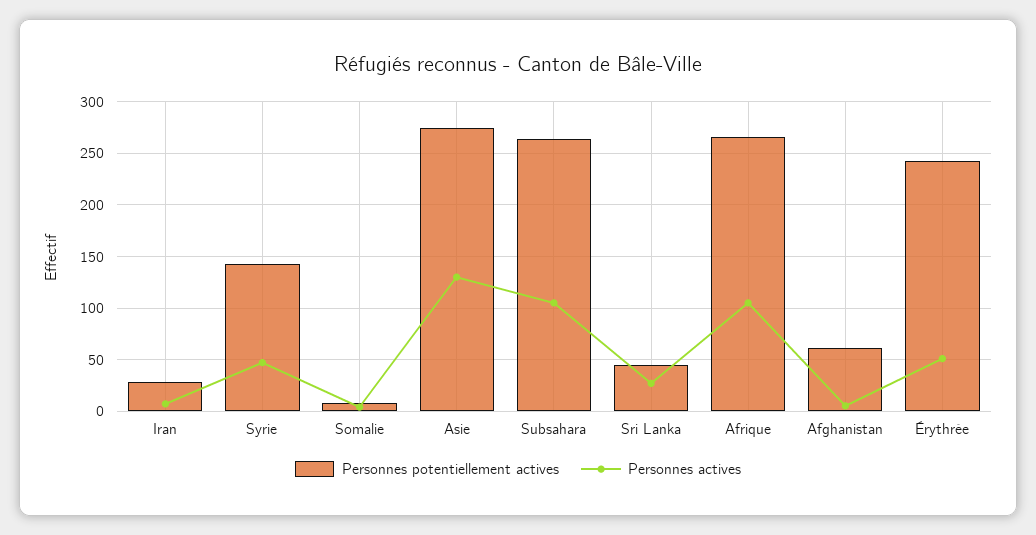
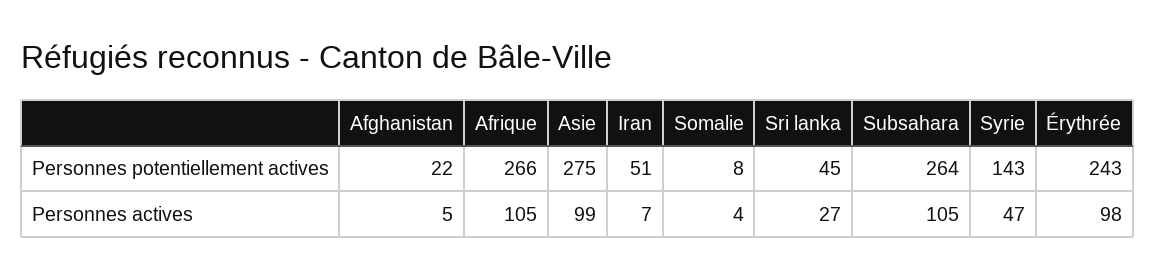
Personnes potentiellement actives, Iran: 30 -> 51
Personnes actives, Asie: 130 -> 99
Personnes potentiellement actives, Afghanistan: 60 -> 22
Personnes actives, Érythrée: 50 -> 98

